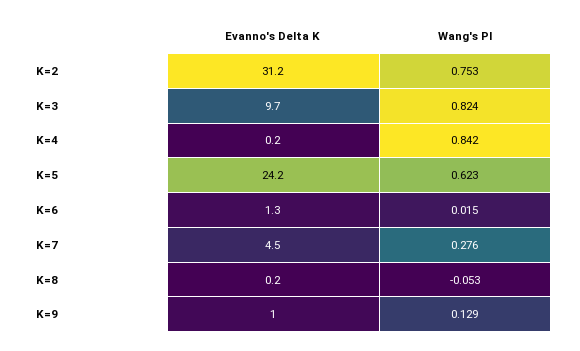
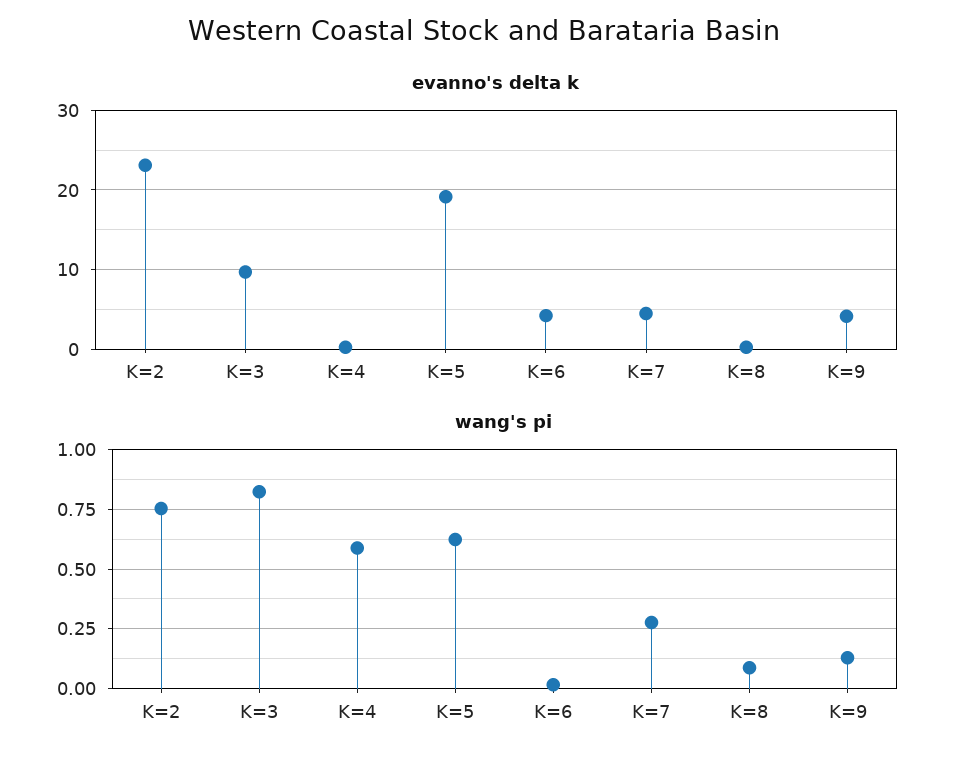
Evanno's Delta K, K=2: 31.2 -> 23
Wang's PI, K=4: 0.842 -> 0.6
Evanno's Delta K, K=5: 24.2 -> 19
Evanno's Delta K, K=6: 1.3 -> 4
Wang's PI, K=8: -0.053 -> 0.1
Evanno's Delta K, K=9: 1 -> 4

